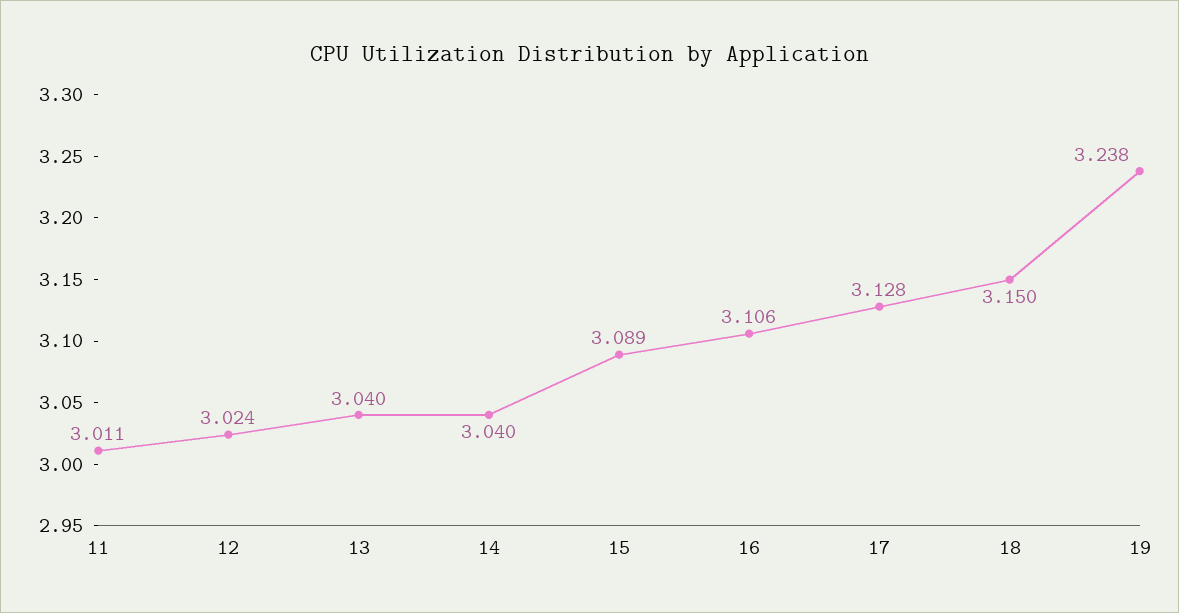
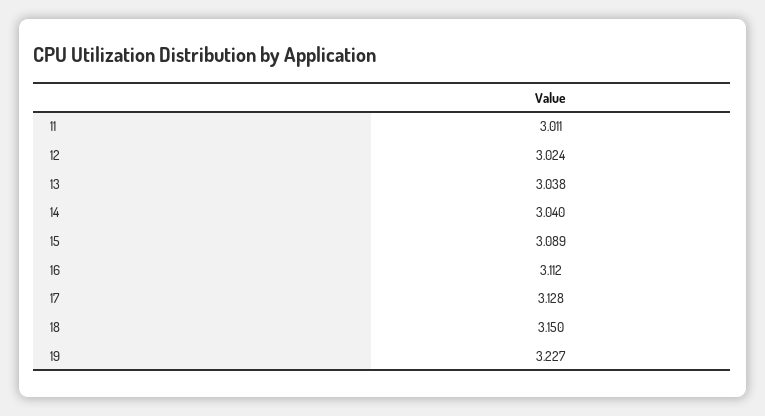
13: 3.04 -> 3.038
16: 3.106 -> 3.112
19: 3.238 -> 3.227

